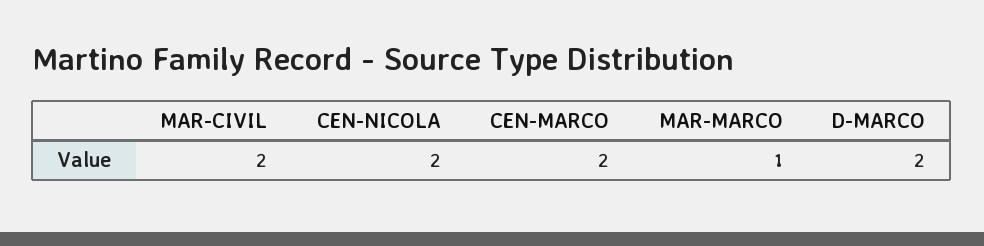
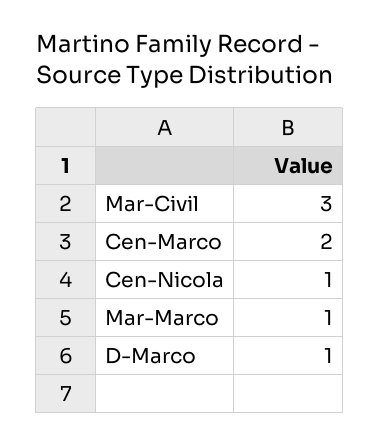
MAR-CIVIL: 2 -> 3
CEN-NICOLA: 2 -> 1
D-MARCO: 2 -> 1

